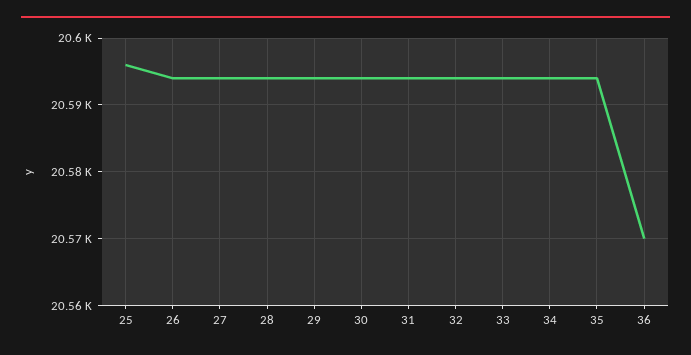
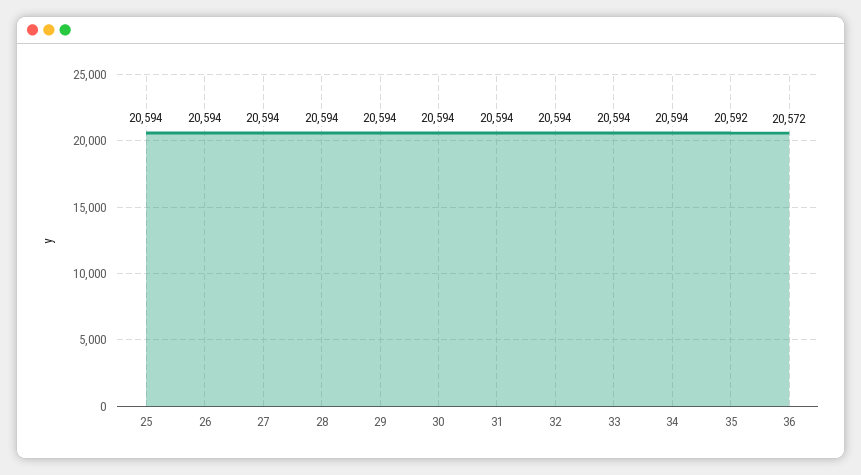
25: 20596 -> 20594
35: 20594 -> 20592
36: 20570 -> 20572

